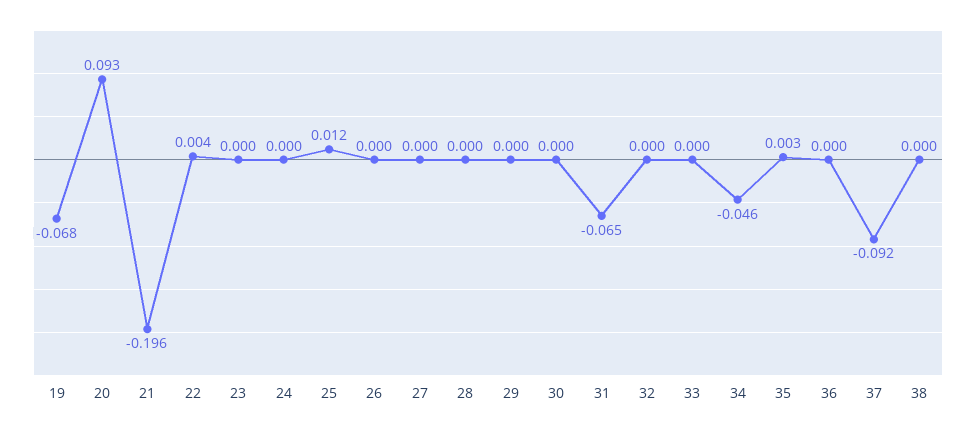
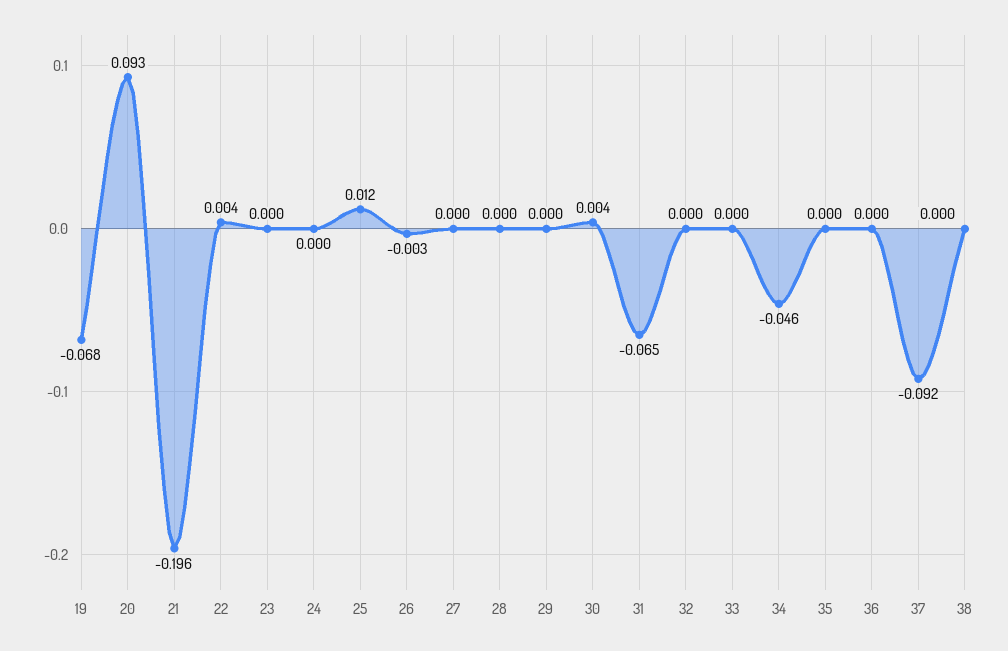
26: 0 -> -0.003
30: 0 -> 0.004
35: 0.003 -> 0

